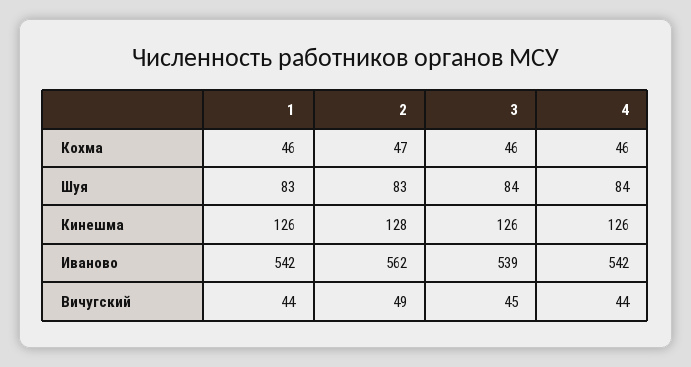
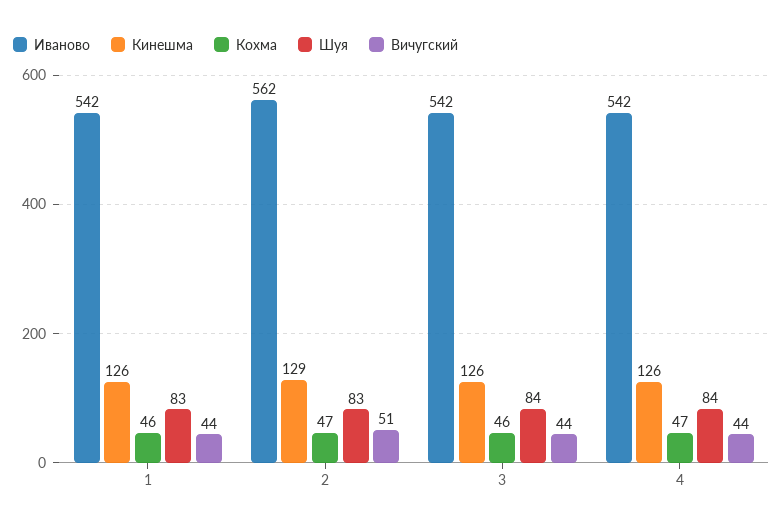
Кохма, 4: 46 -> 47
Кинешма, 2: 128 -> 129
Иваново, 3: 539 -> 542
Вичугский, 2: 49 -> 51
Вичугский, 3: 45 -> 44

